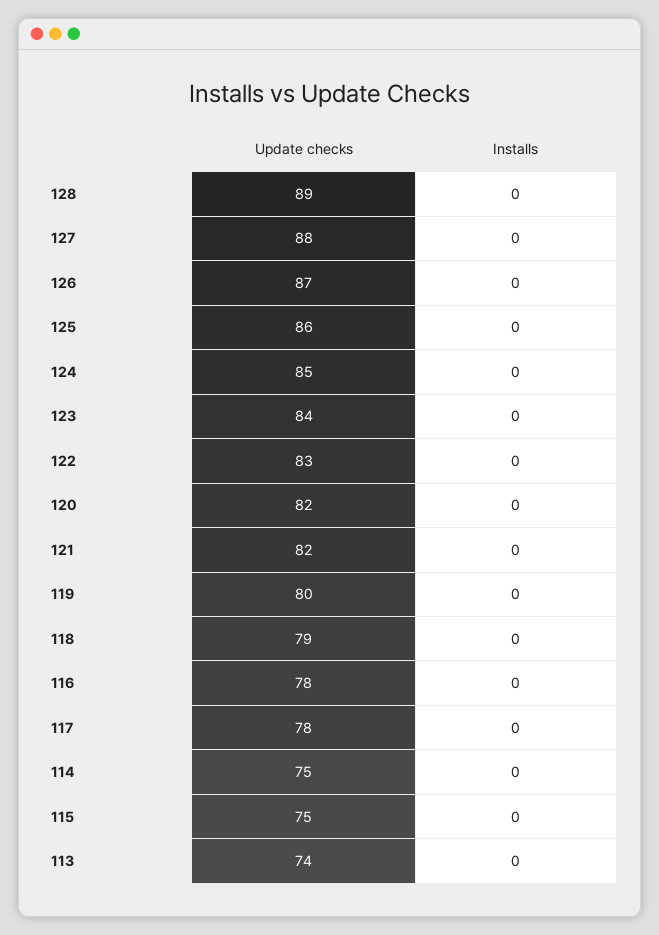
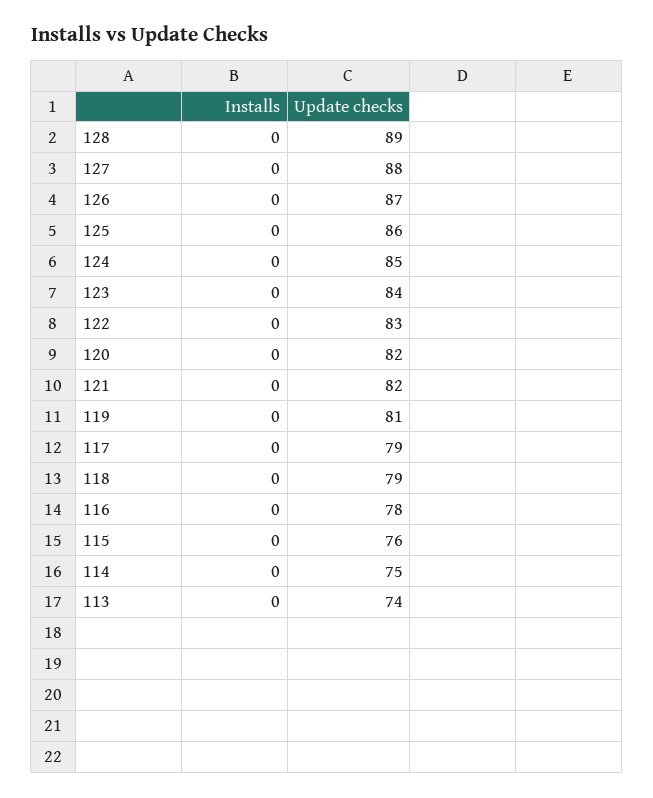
Update checks, 119: 80 -> 81
Update checks, 117: 78 -> 79
Update checks, 115: 75 -> 76

